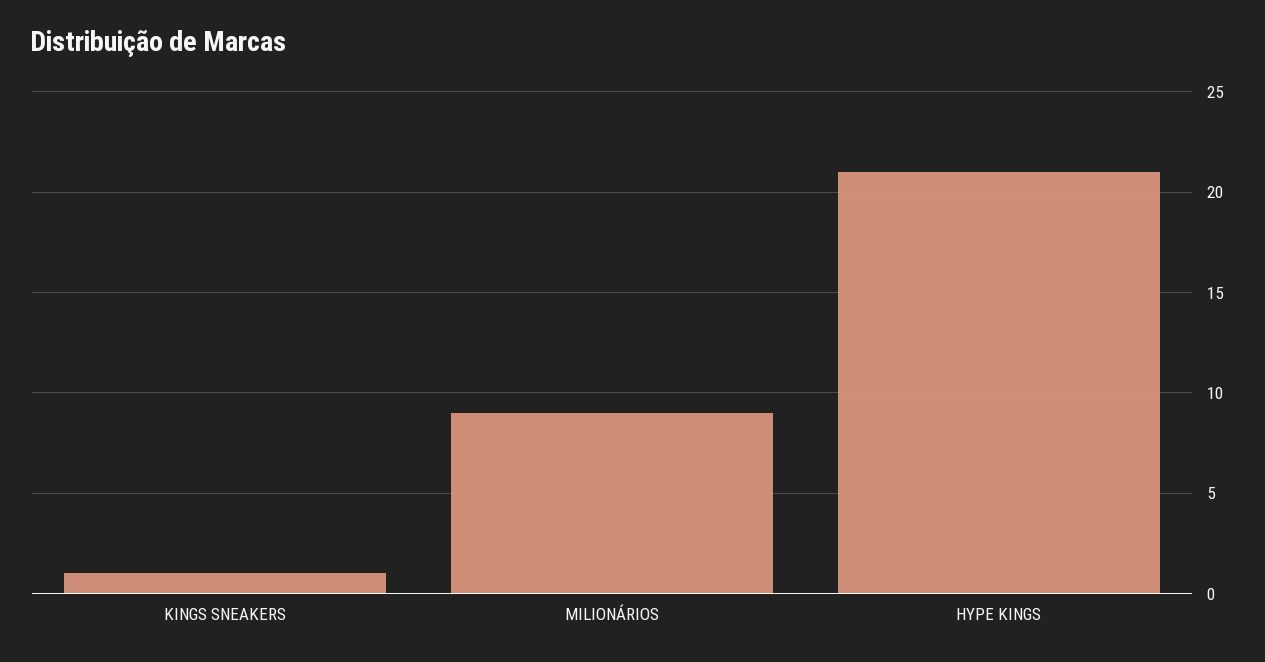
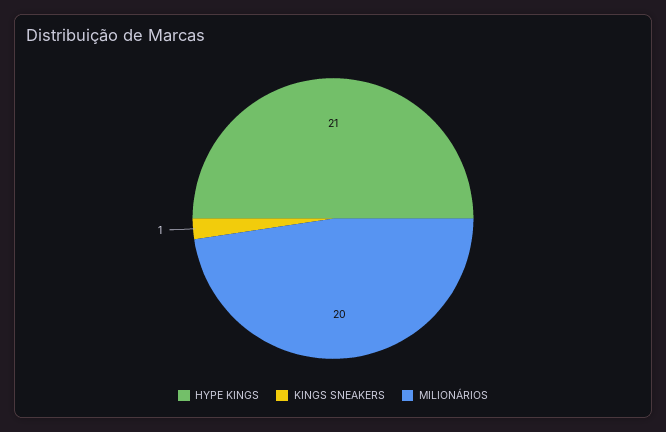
MILIONÁRIOS: 9 -> 20

